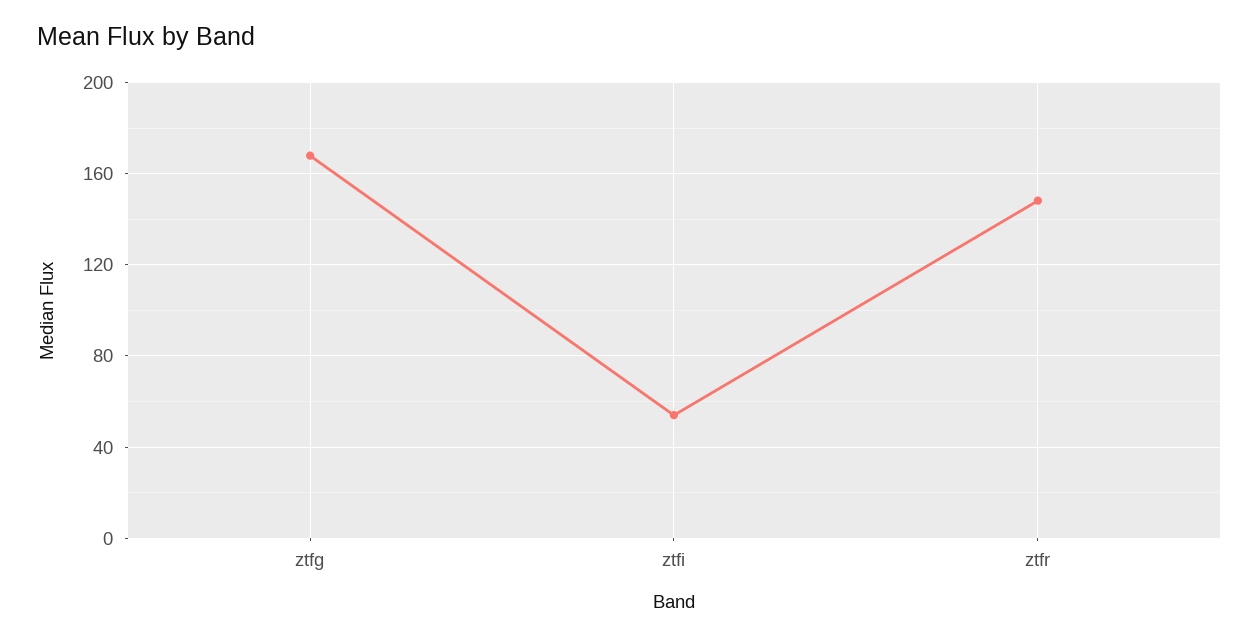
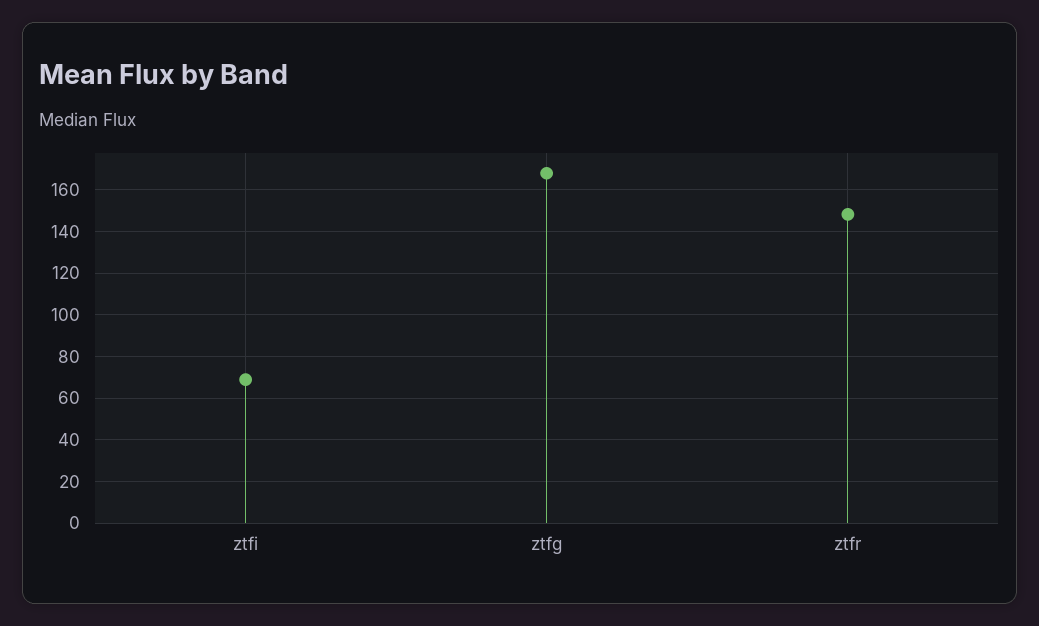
ztfi: 55 -> 70

